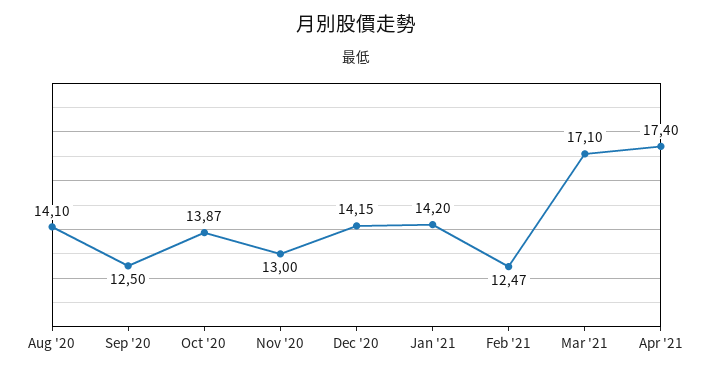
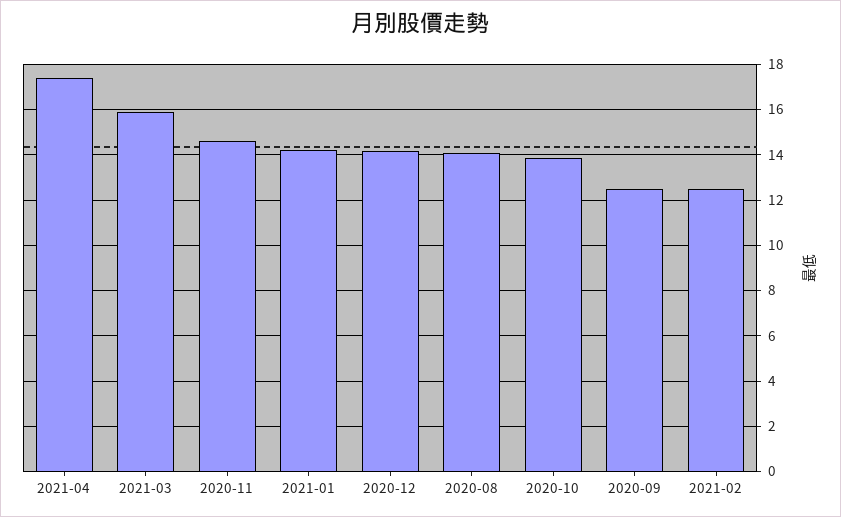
Nov '20: 13 -> 14.5
Mar '21: 17.1 -> 16

